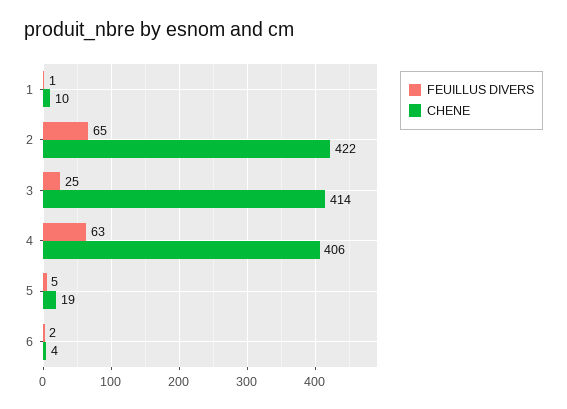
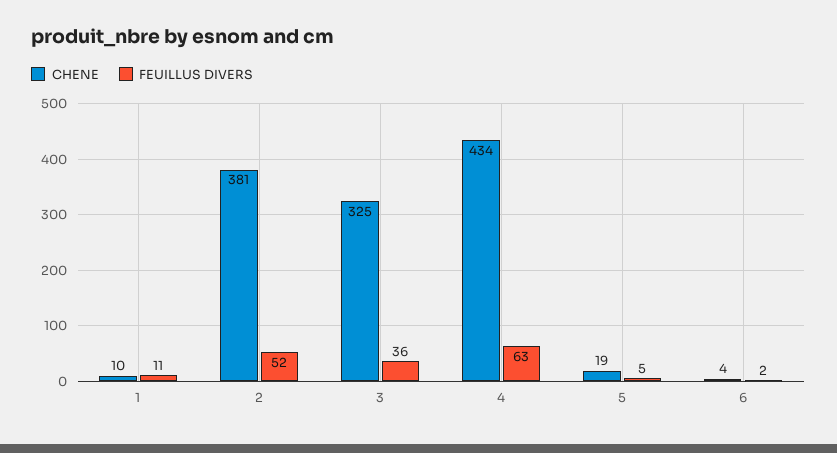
FEUILLUS DIVERS, 1: 1 -> 11
FEUILLUS DIVERS, 2: 65 -> 52
CHENE, 2: 422 -> 381
FEUILLUS DIVERS, 3: 25 -> 36
CHENE, 3: 414 -> 325
CHENE, 4: 406 -> 434

